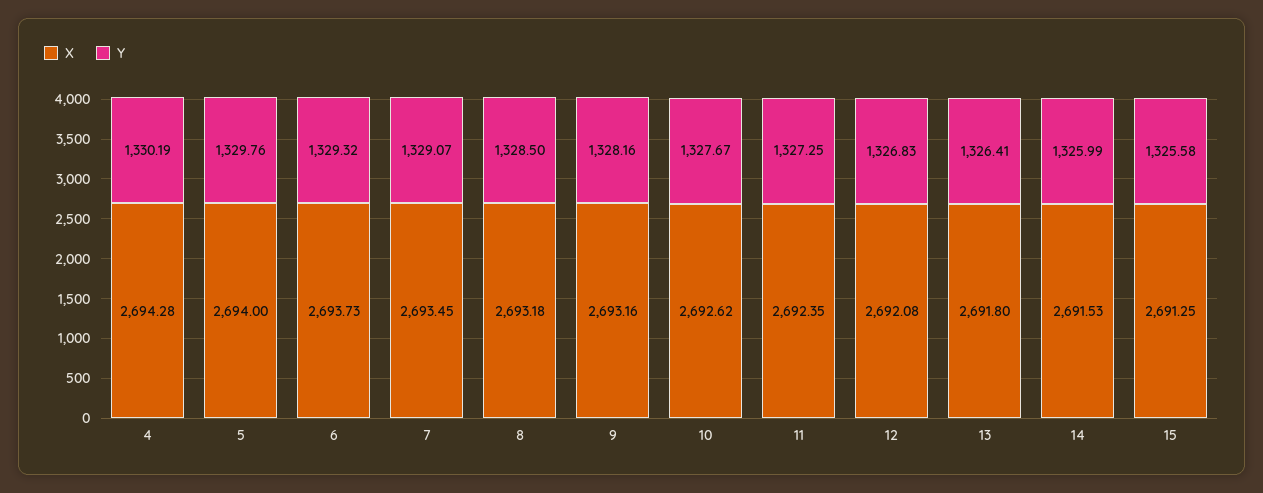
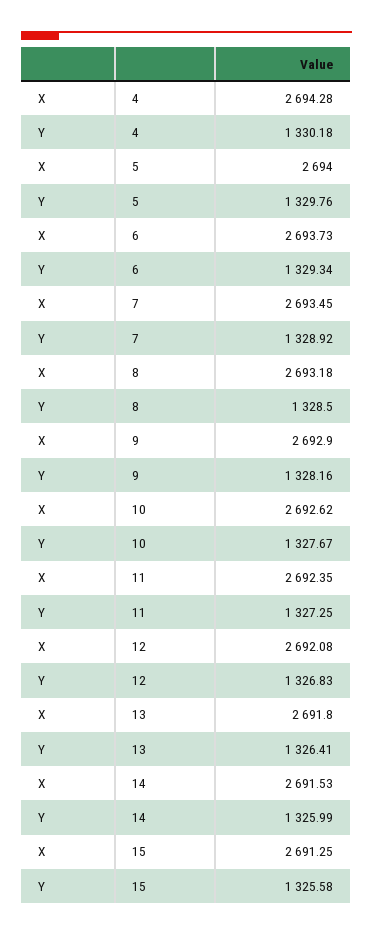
Y, 4: 1330.19 -> 1330.18
Y, 6: 1329.32 -> 1329.34
Y, 7: 1329.07 -> 1328.92
X, 9: 2693.16 -> 2692.9

